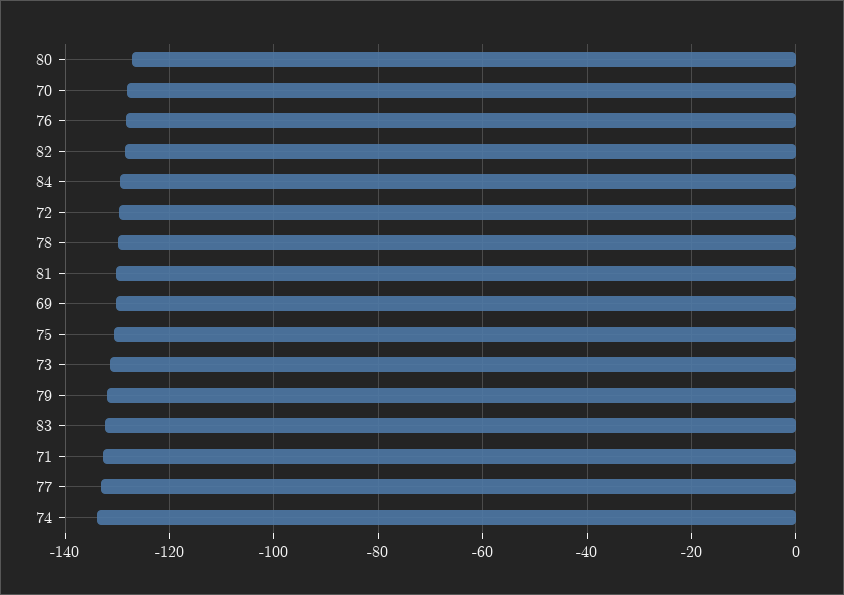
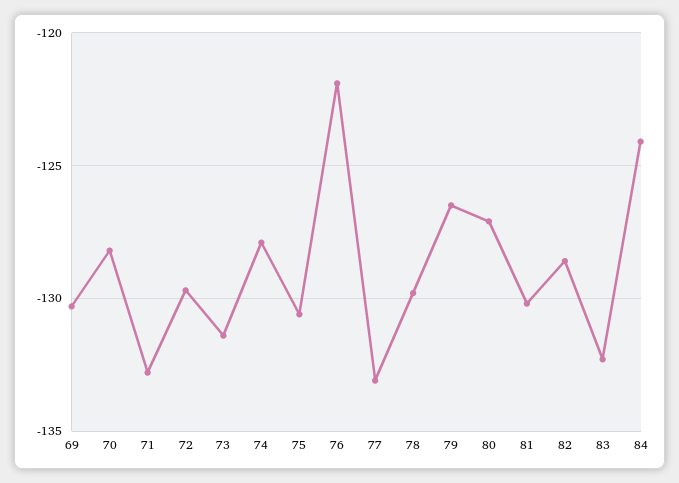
76: -128 -> -122
84: -130 -> -124
79: -132 -> -126.5
74: -134 -> -128

